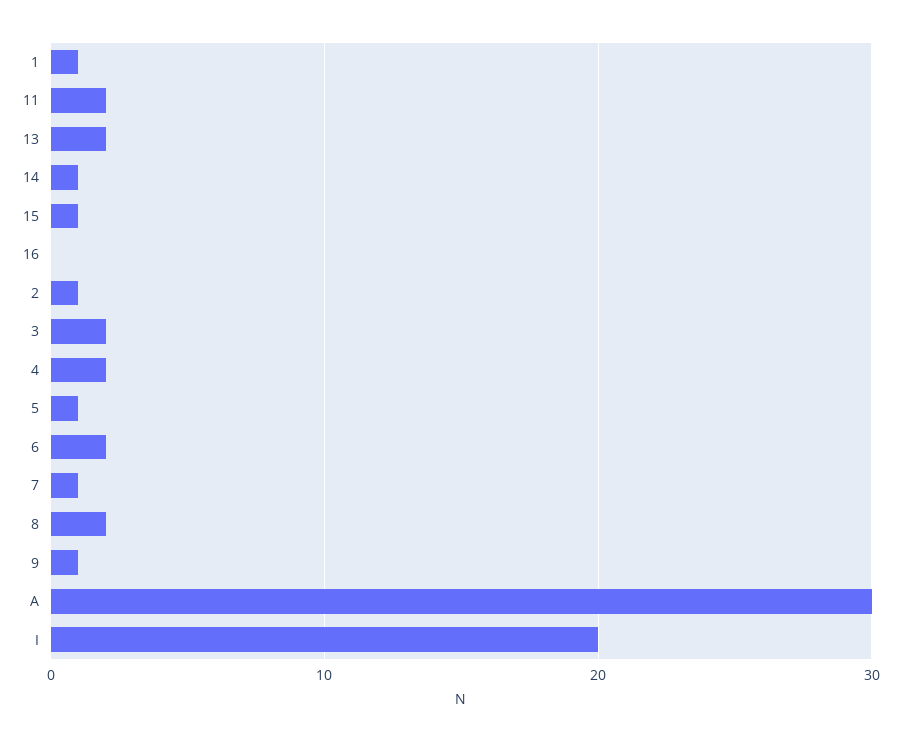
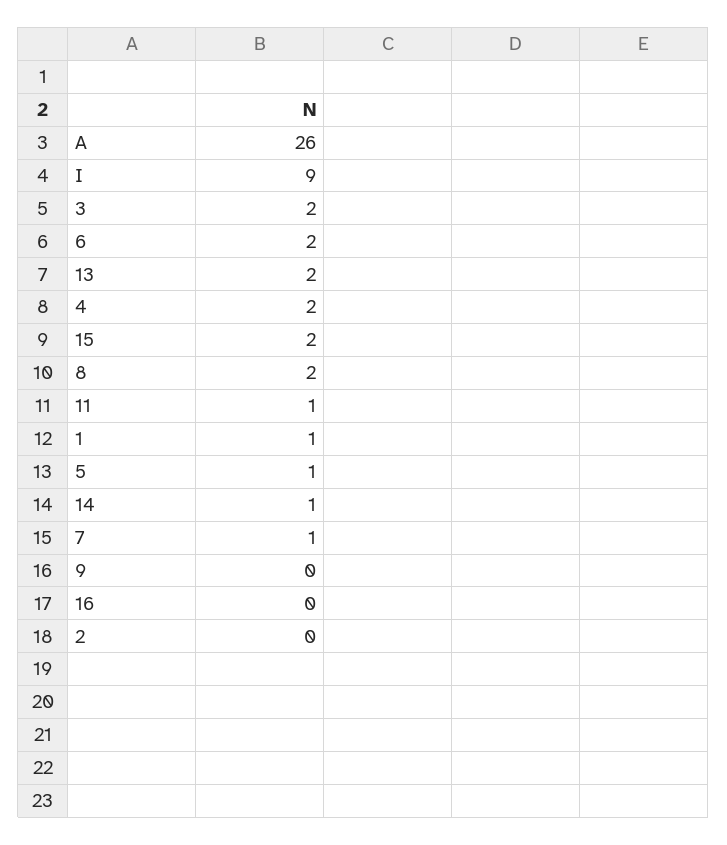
11: 2 -> 1
15: 1 -> 2
2: 1 -> 0
9: 1 -> 0
A: 30 -> 26
I: 20 -> 9

